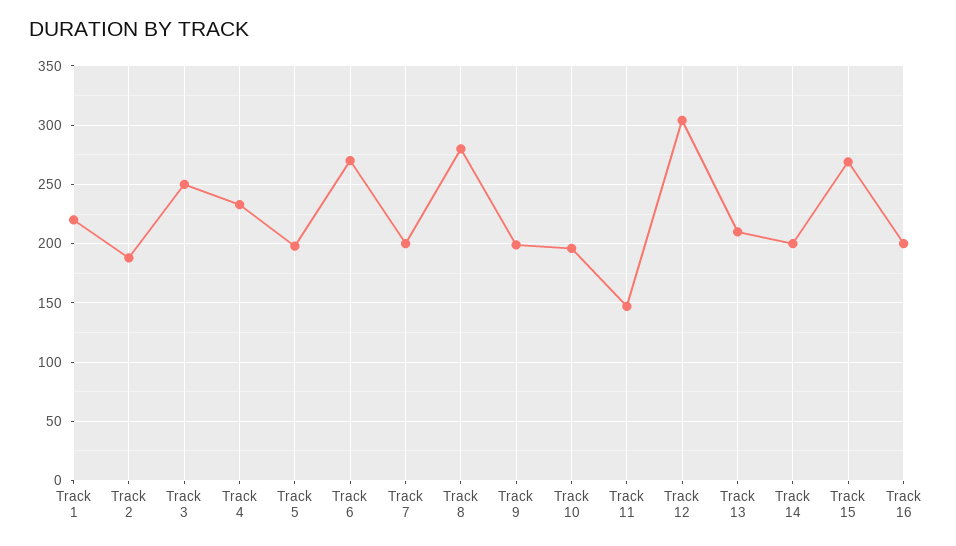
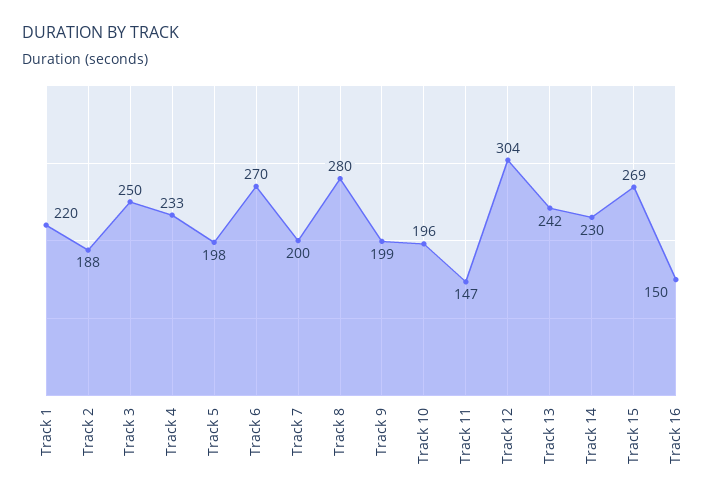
Track 13: 210 -> 242
Track 14: 200 -> 230
Track 16: 200 -> 150

